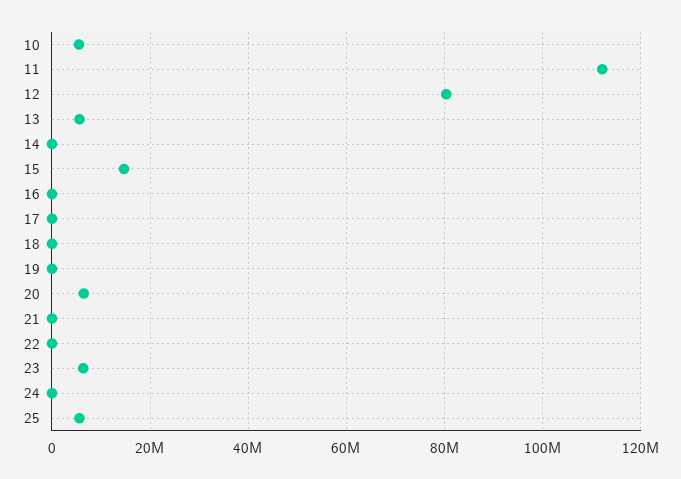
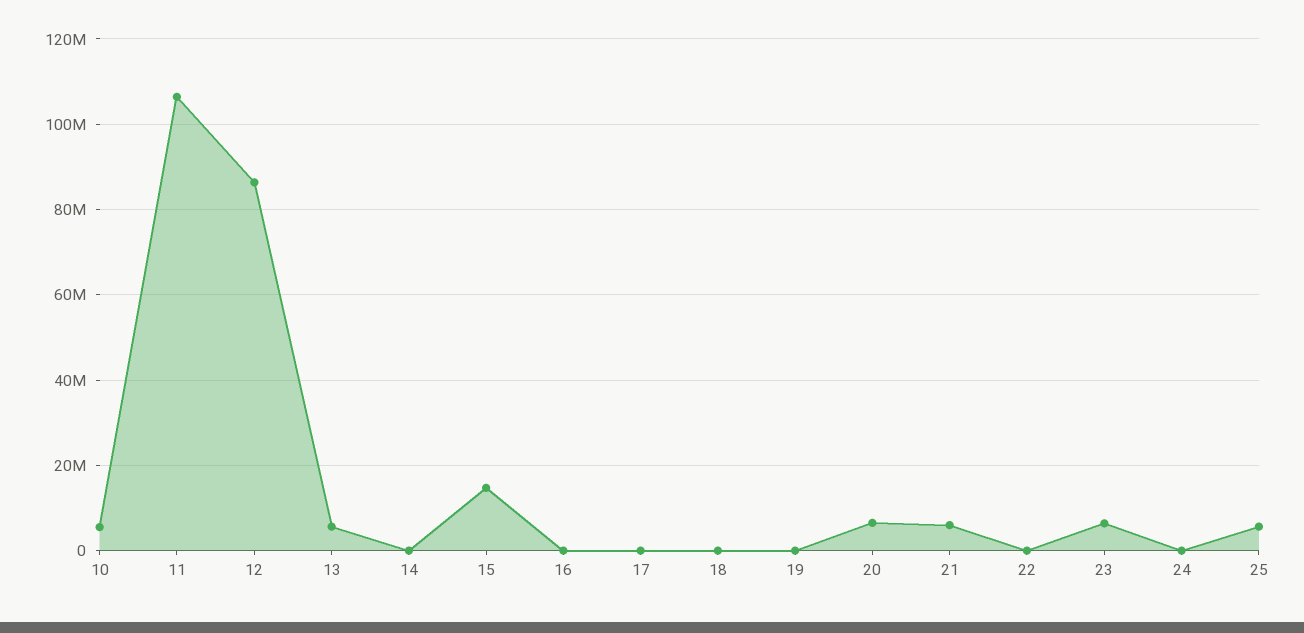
11: 112000000 -> 106000000
12: 80000000 -> 86000000
21: 0 -> 6000000

